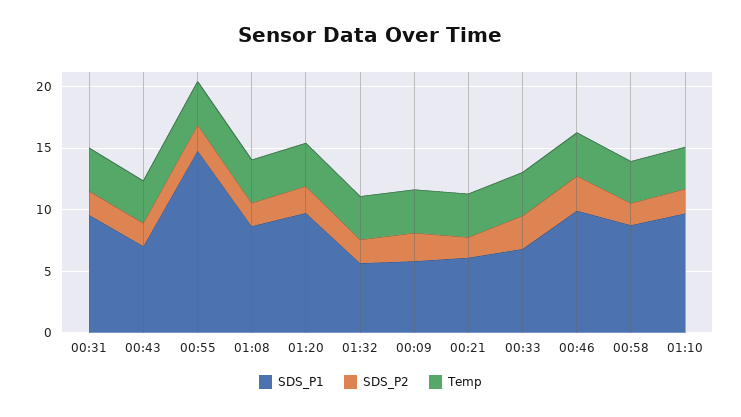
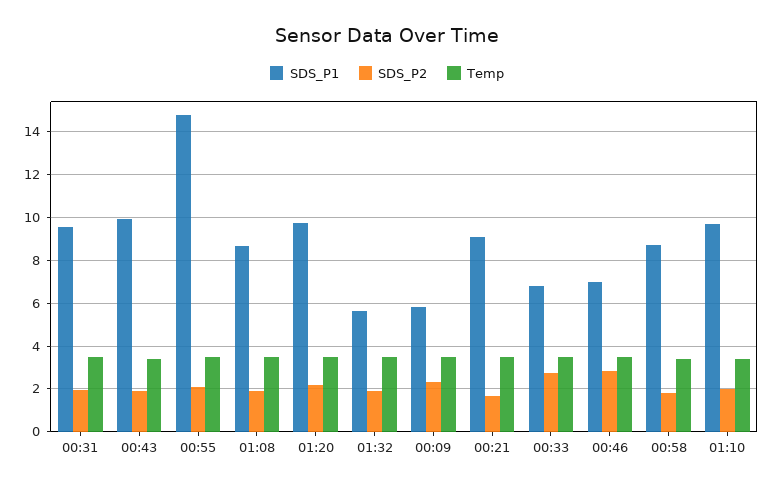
SDS_P1, 00:43: 7 -> 10
SDS_P1, 00:21: 6 -> 9
SDS_P1, 00:46: 10 -> 7

